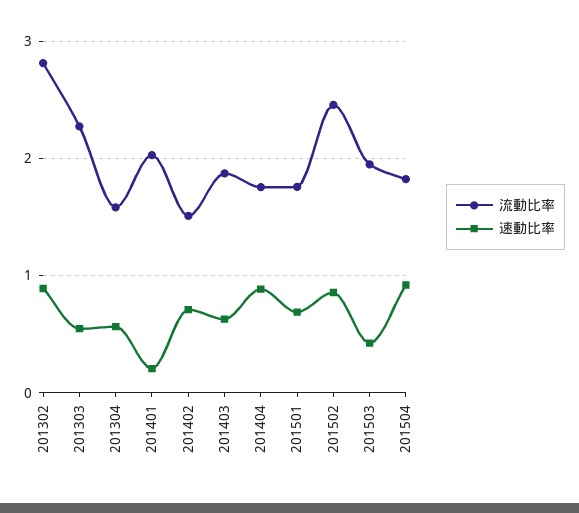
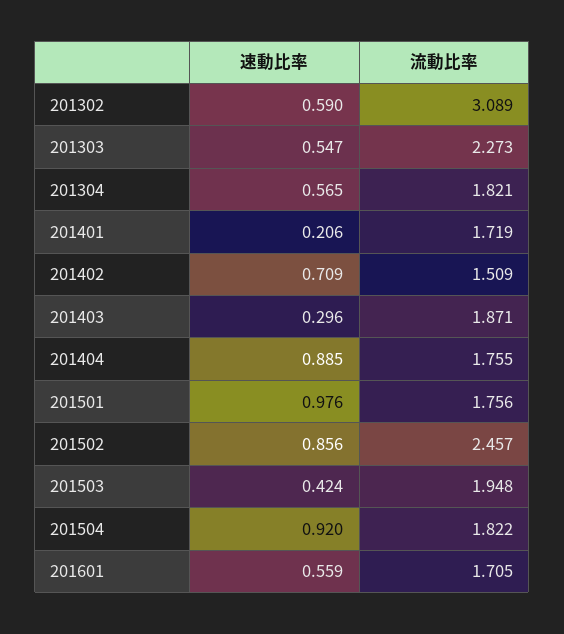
流動比率, 201302: 2.8 -> 3.089
速動比率, 201302: 0.9 -> 0.59
流動比率, 201304: 1.6 -> 1.821
流動比率, 201401: 2 -> 1.719
速動比率, 201403: 0.6 -> 0.296
速動比率, 201501: 0.7 -> 0.976
速動比率, 201601: none -> 0.559
流動比率, 201601: none -> 1.705

